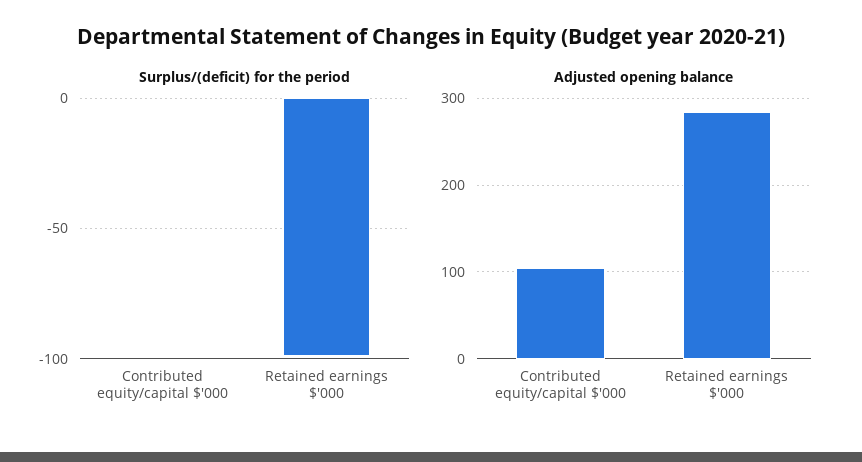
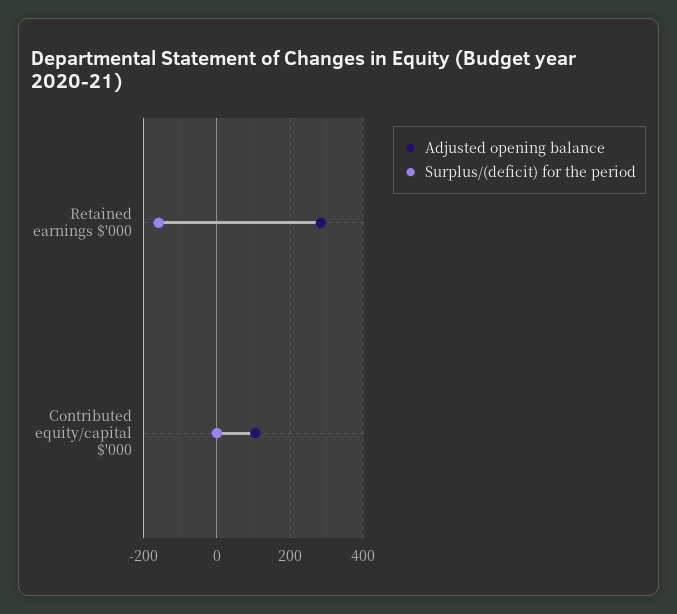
Surplus/(deficit) for the period, Retained earnings $'000: -100 -> -160

